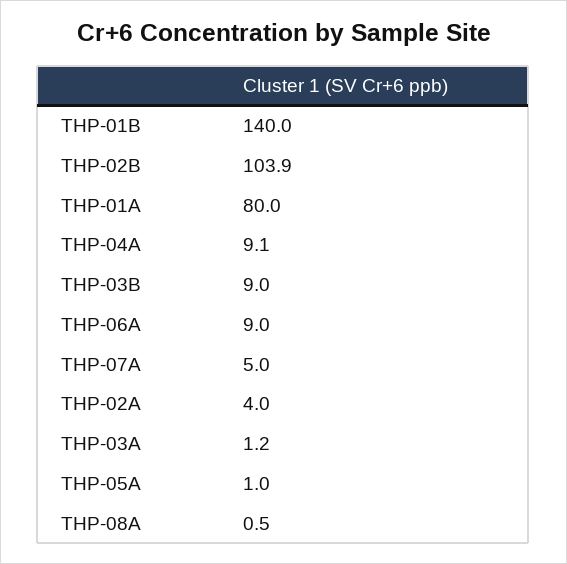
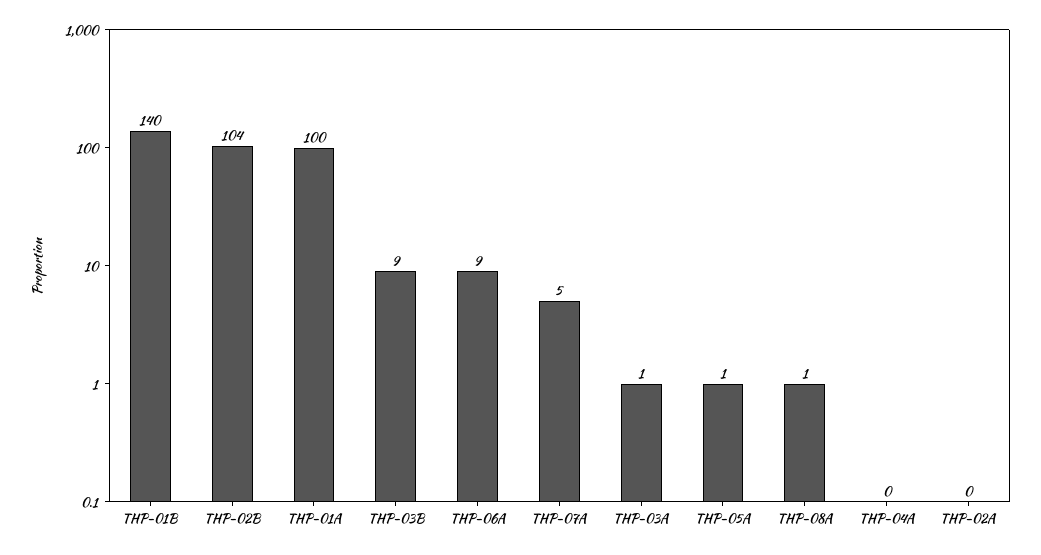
THP-01A: 80 -> 100
THP-04A: 9.1 -> 0
THP-02A: 4 -> 0

